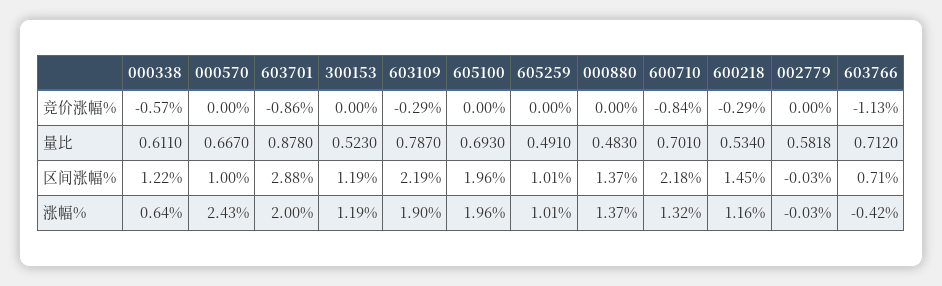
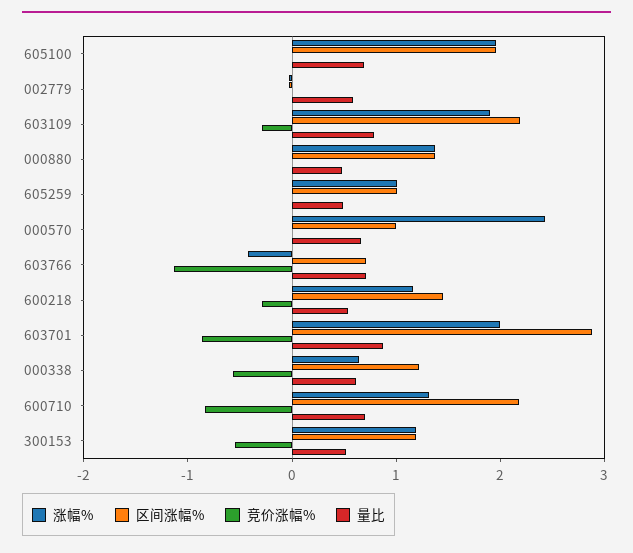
竞价涨幅%, 300153: 0 -> -0.6

